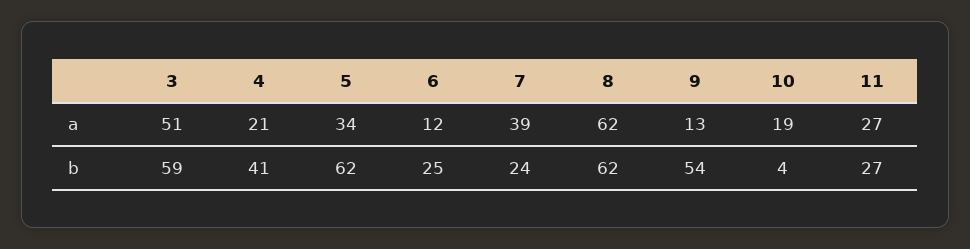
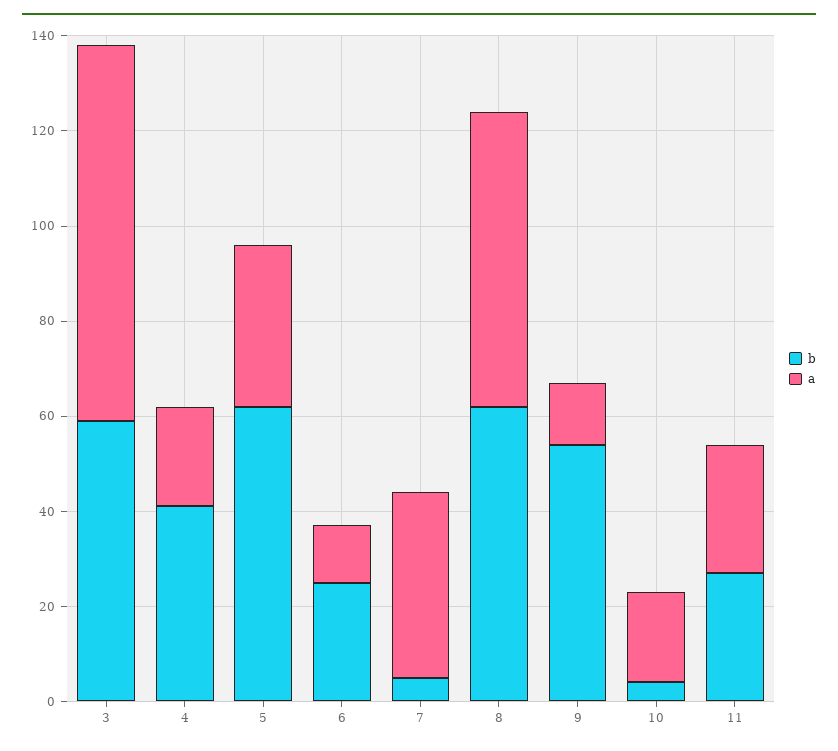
a, 3: 51 -> 80
b, 7: 24 -> 5

